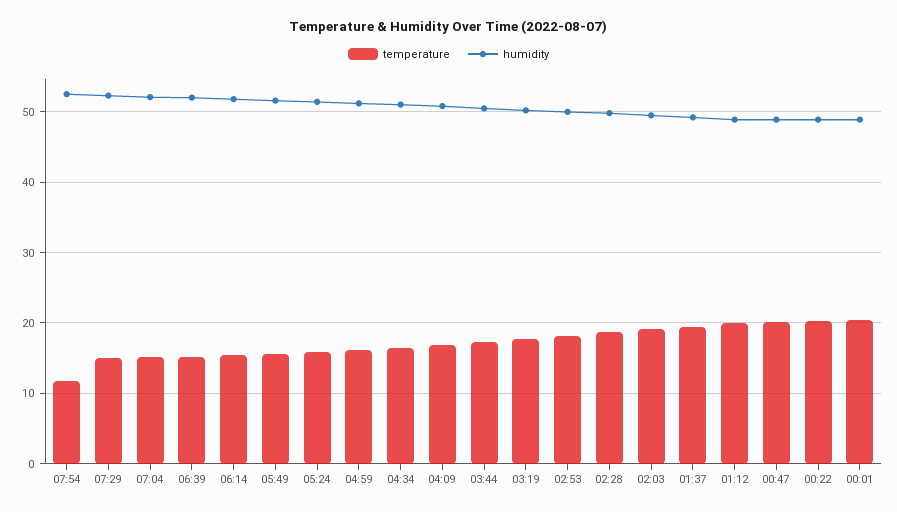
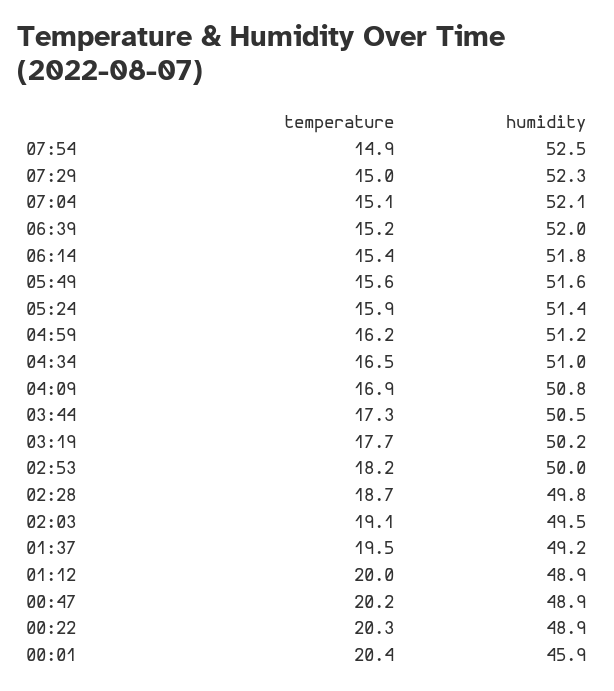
temperature, 07:54: 12 -> 14.9
humidity, 00:01: 49 -> 45.9

